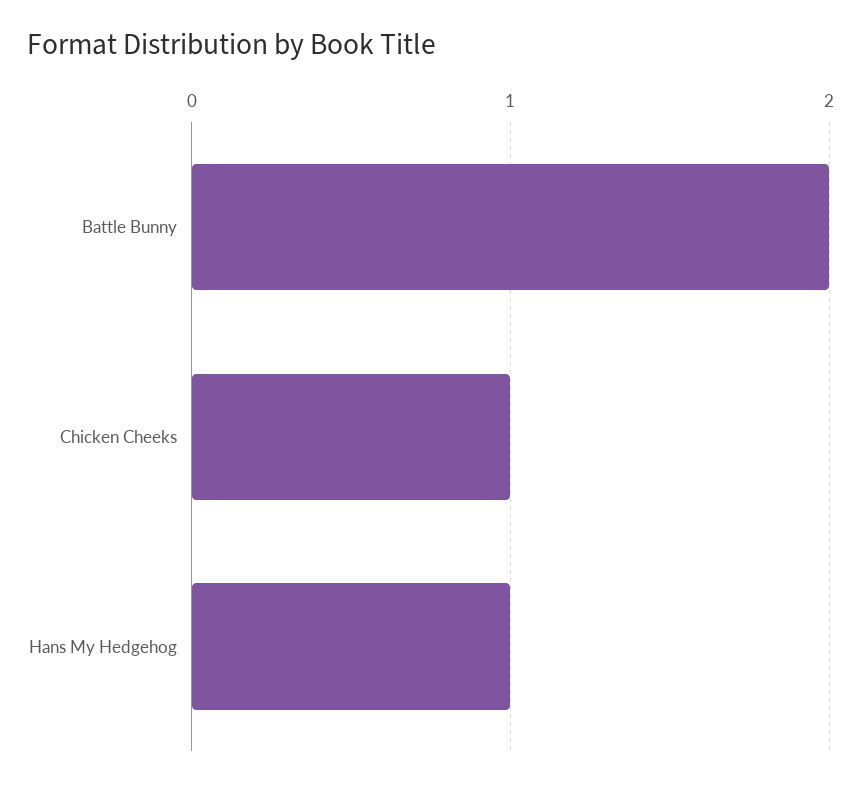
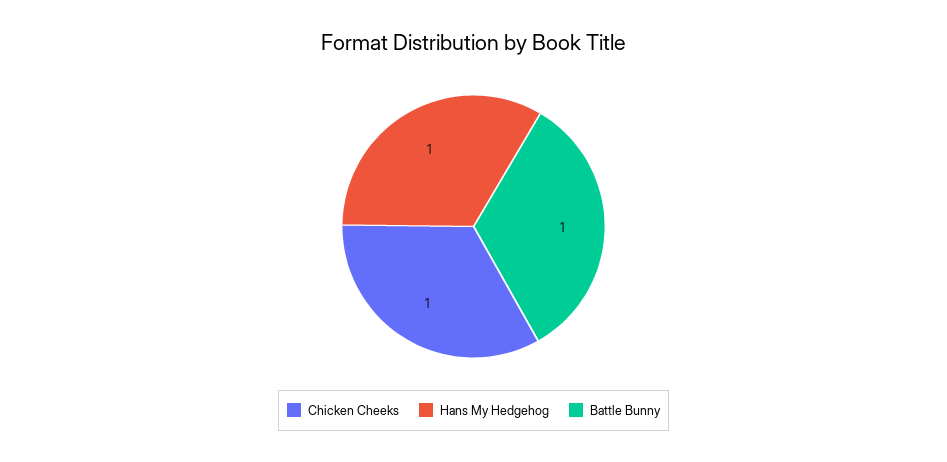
Battle Bunny: 2 -> 1

